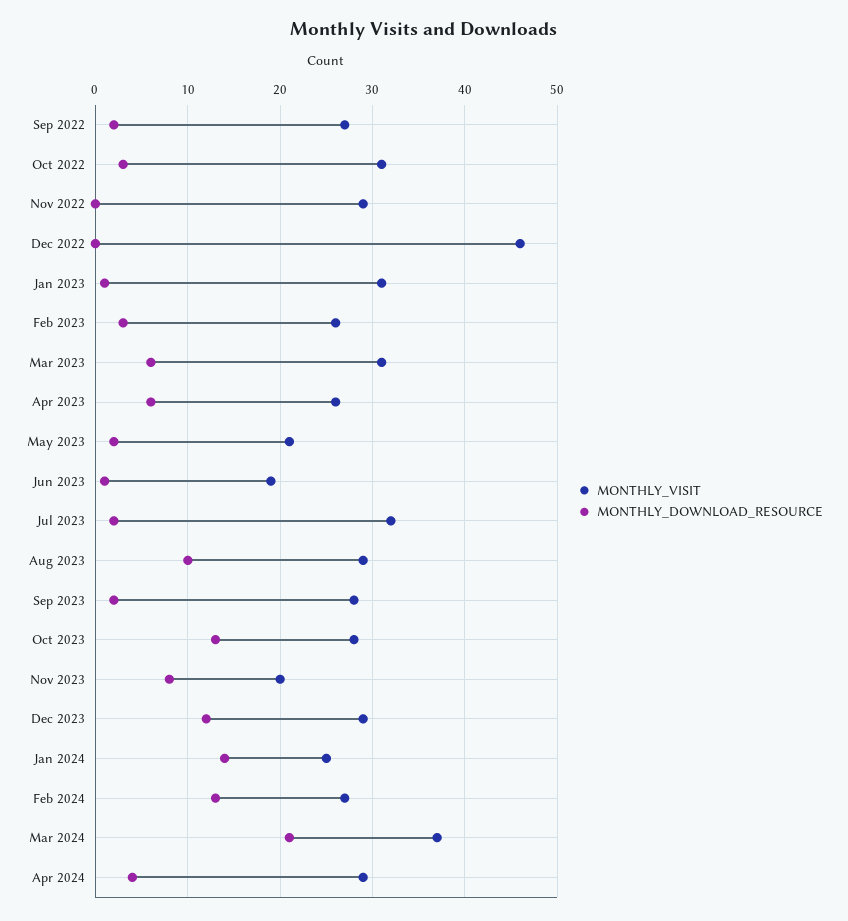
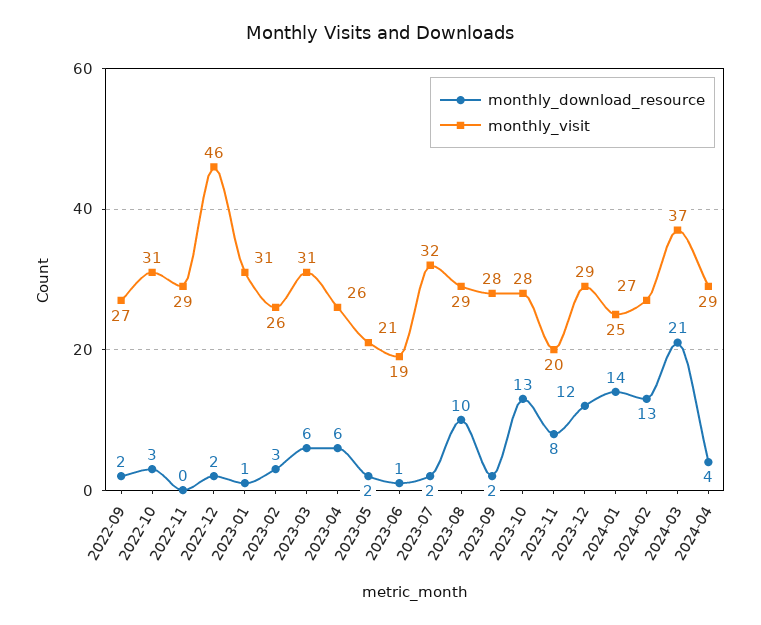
MONTHLY_DOWNLOAD_RESOURCE, Dec 2022: 0 -> 2

